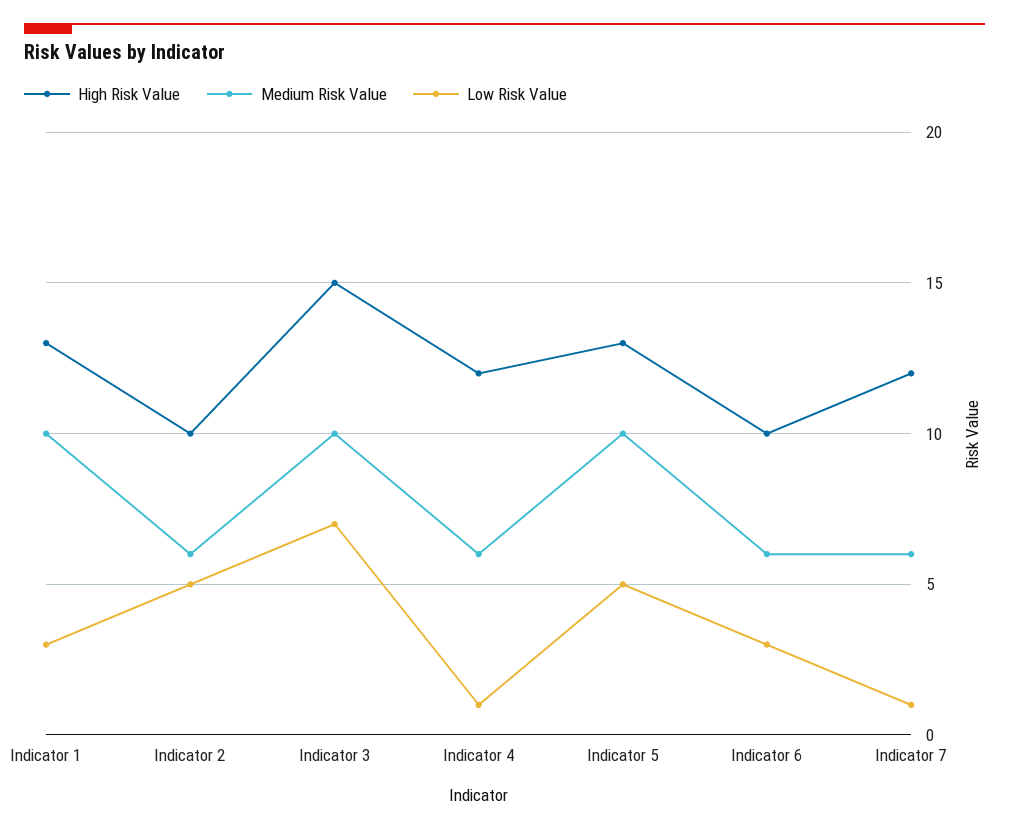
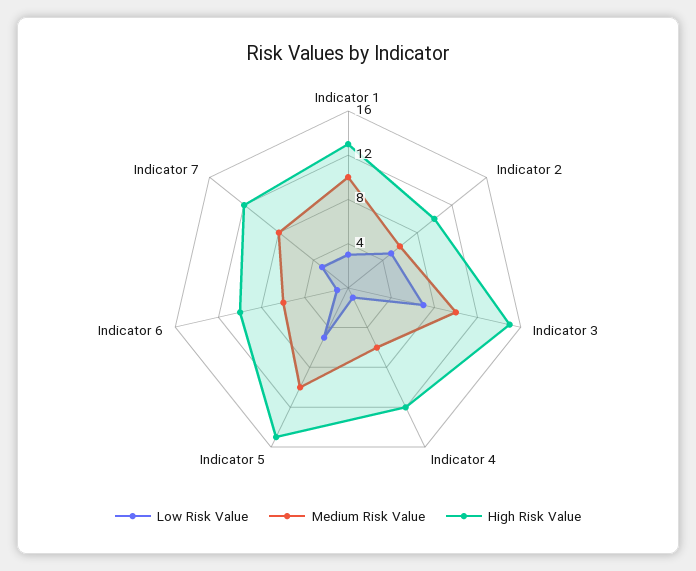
High Risk Value, Indicator 5: 13 -> 15
Low Risk Value, Indicator 6: 3 -> 1
Medium Risk Value, Indicator 7: 6 -> 8
Low Risk Value, Indicator 7: 1 -> 3

